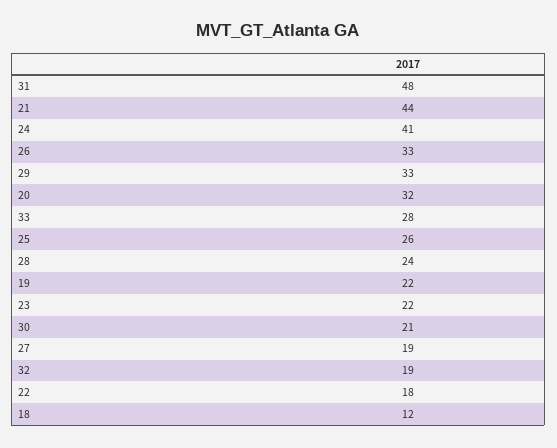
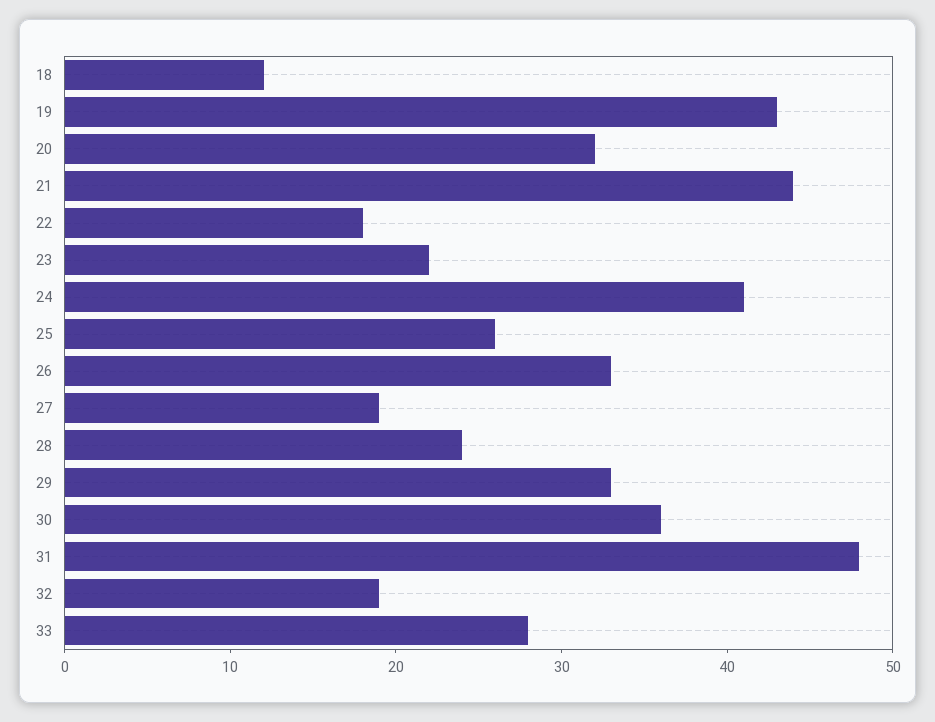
19: 22 -> 43
30: 21 -> 36

